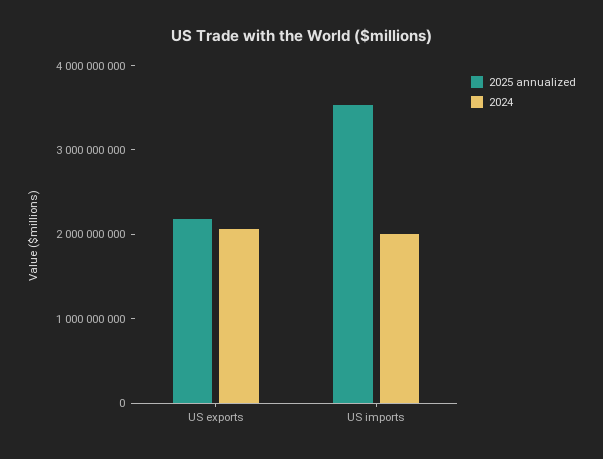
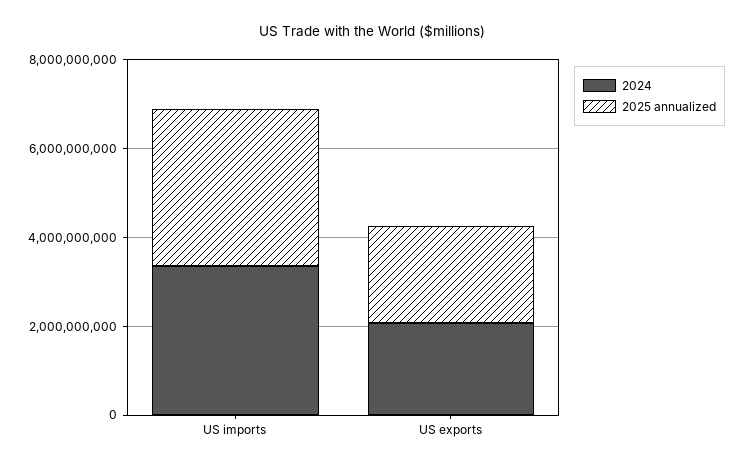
2024, US imports: 2000000000 -> 3500000000

